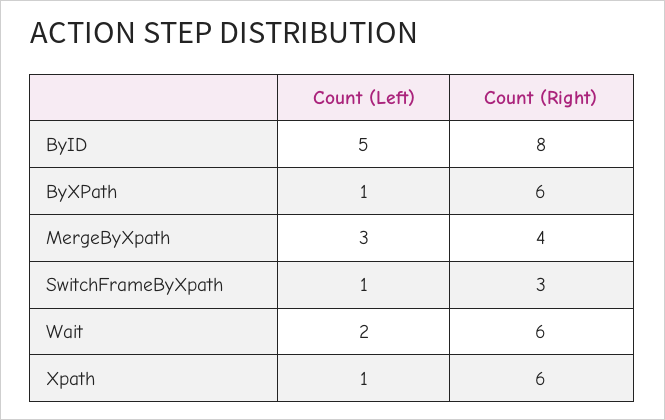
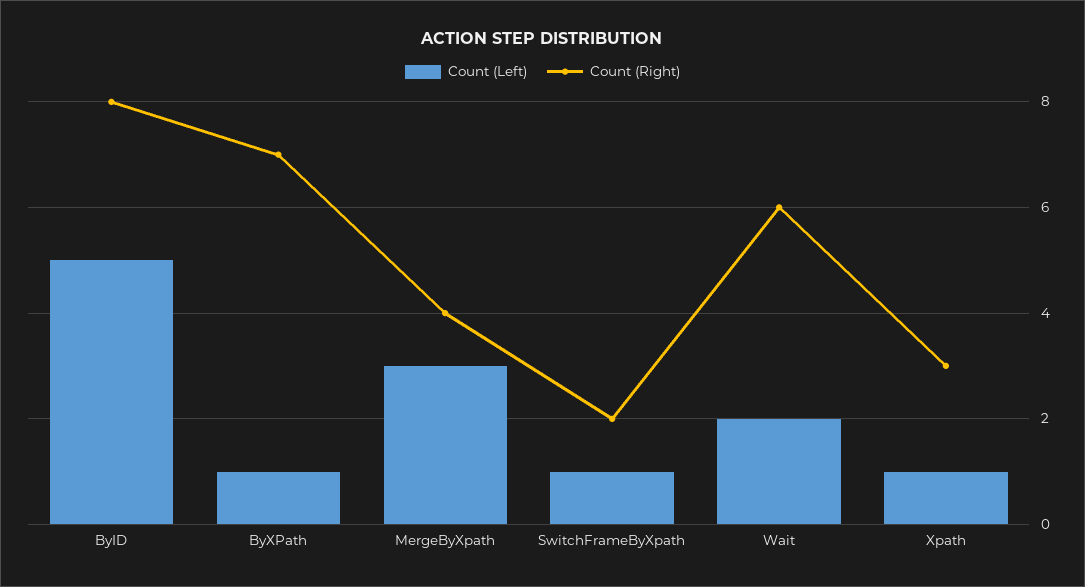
Count (Right), ByXPath: 6 -> 7
Count (Right), SwitchFrameByXpath: 3 -> 2
Count (Right), Xpath: 6 -> 3

